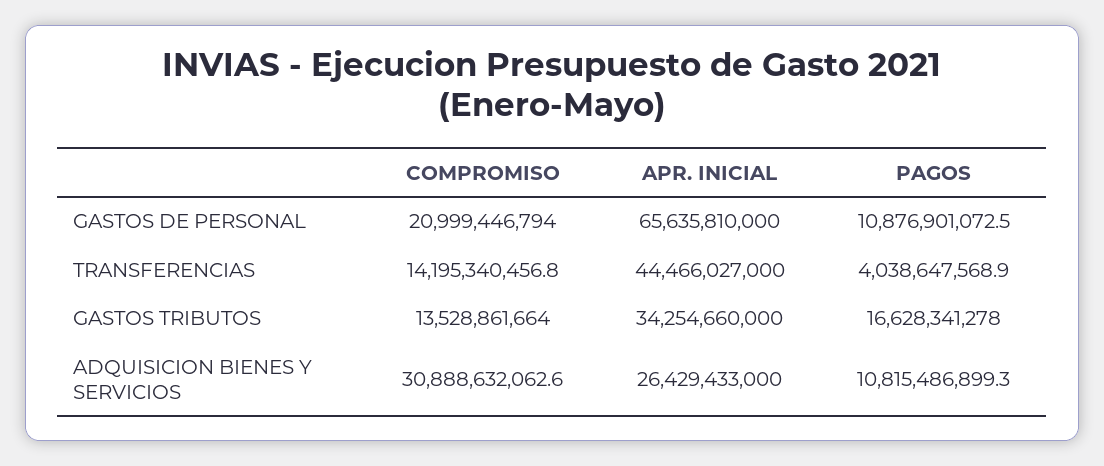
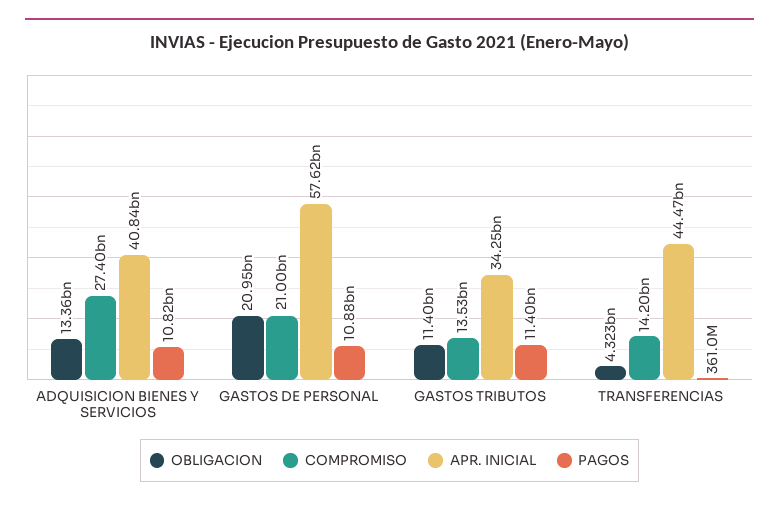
APR. INICIAL, GASTOS DE PERSONAL: 65635810000 -> 57620000000
PAGOS, TRANSFERENCIAS: 4038647568.9 -> 361000000
PAGOS, GASTOS TRIBUTOS: 16628341278 -> 11400000000
COMPROMISO, ADQUISICION BIENES Y SERVICIOS: 30888632062.6 -> 27400000000
APR. INICIAL, ADQUISICION BIENES Y SERVICIOS: 26429433000 -> 40840000000
OBLIGACION, ADQUISICION BIENES Y SERVICIOS: none -> 13360000000
OBLIGACION, GASTOS DE PERSONAL: none -> 20950000000
OBLIGACION, GASTOS TRIBUTOS: none -> 11400000000
OBLIGACION, TRANSFERENCIAS: none -> 4323000000

